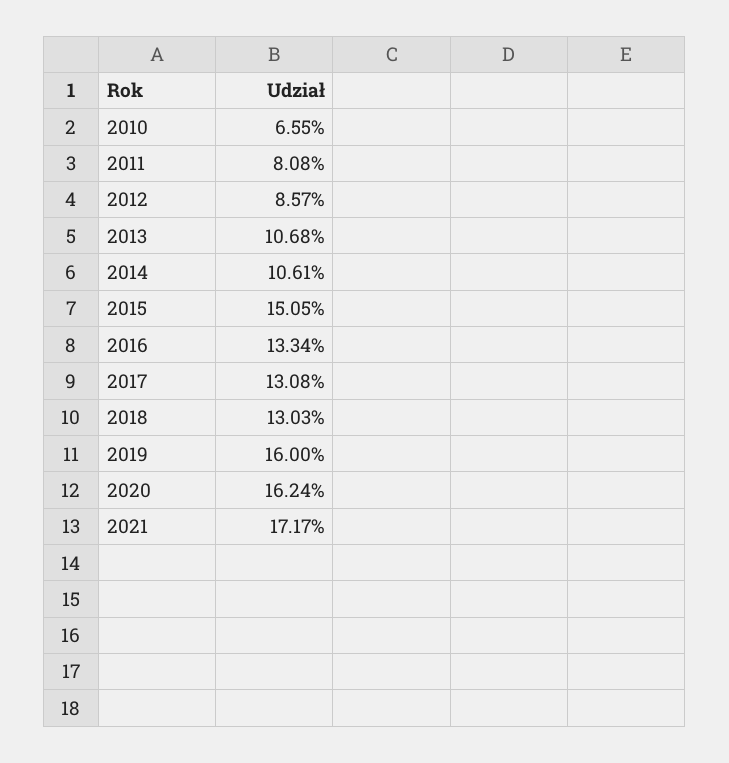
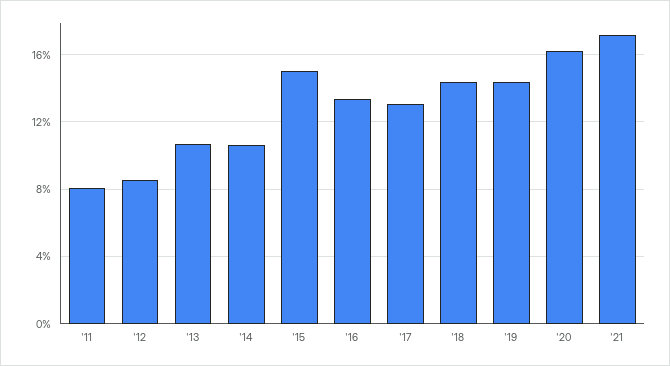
2010: 6.55 -> none
2018: 13.03 -> 14.5
2019: 16 -> 14.5

